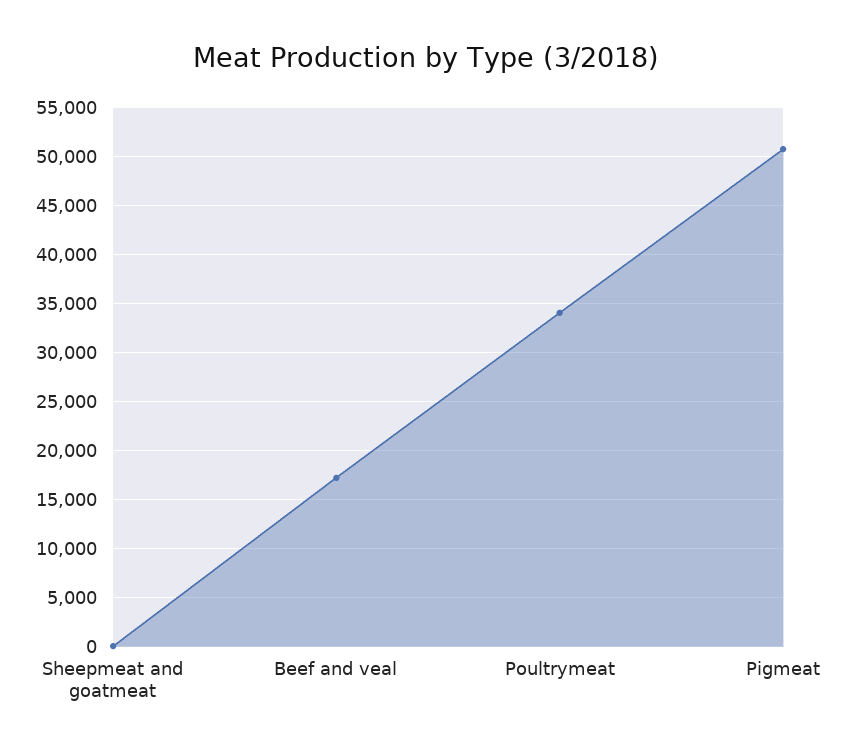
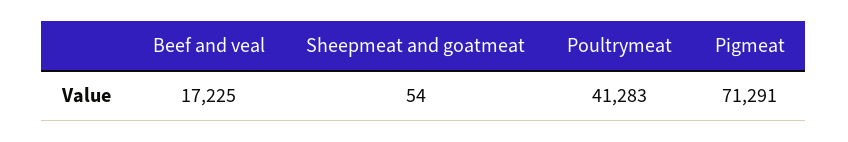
Poultrymeat: 34000 -> 41283
Pigmeat: 51000 -> 71291

